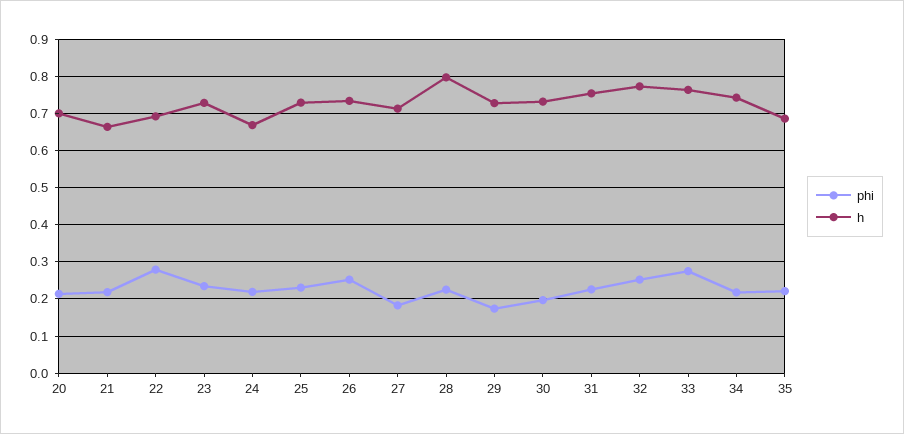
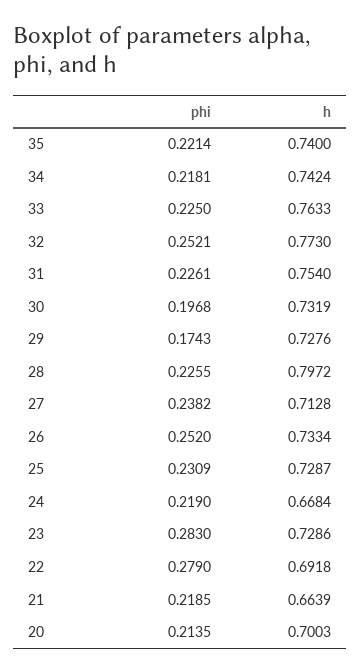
phi, 23: 0.24 -> 0.283
phi, 27: 0.18 -> 0.2382
phi, 33: 0.28 -> 0.225
h, 35: 0.68 -> 0.74

